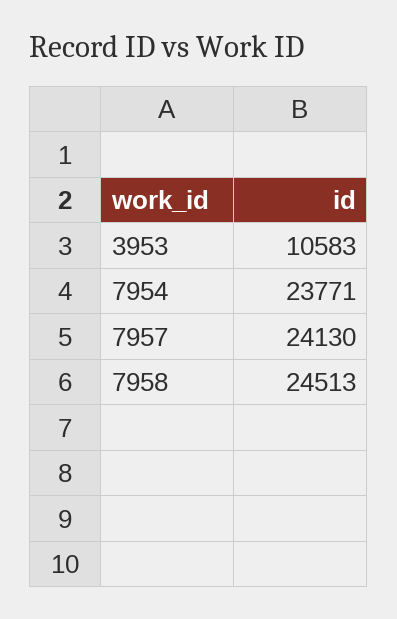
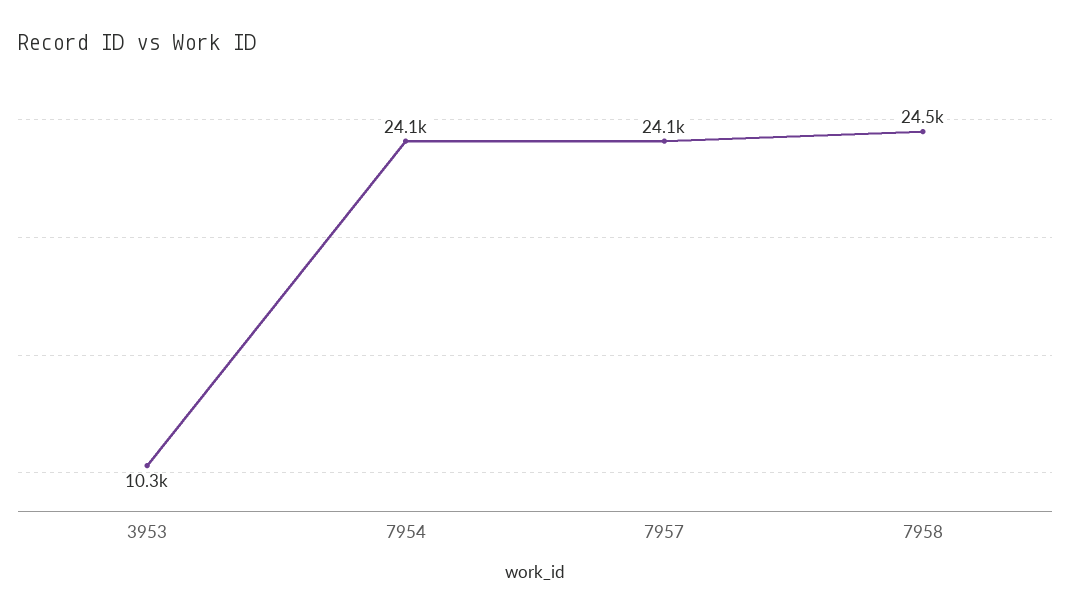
3953: 10583 -> 10300
7954: 23771 -> 24100

